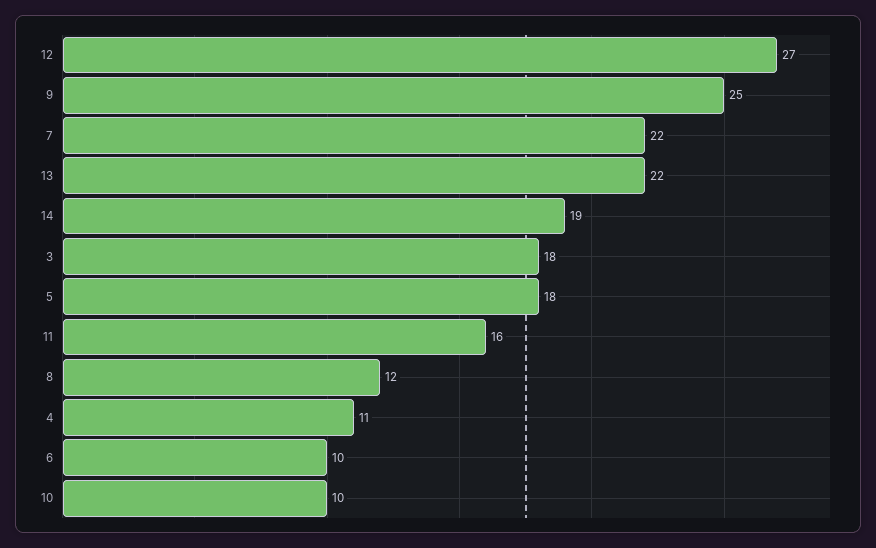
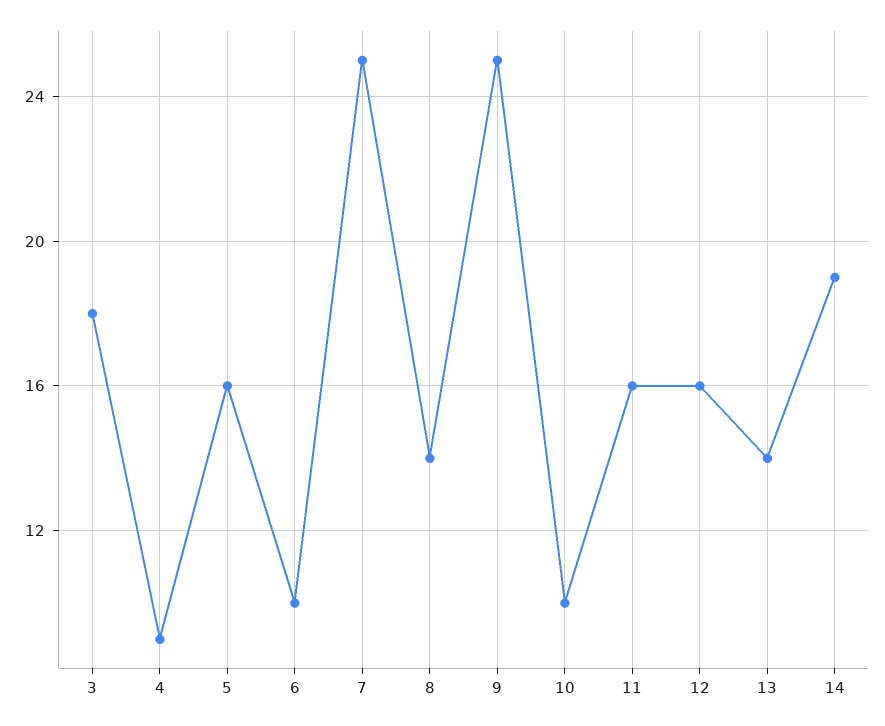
12: 27 -> 16
7: 22 -> 25
13: 22 -> 14
5: 18 -> 16
8: 12 -> 14
4: 11 -> 9

